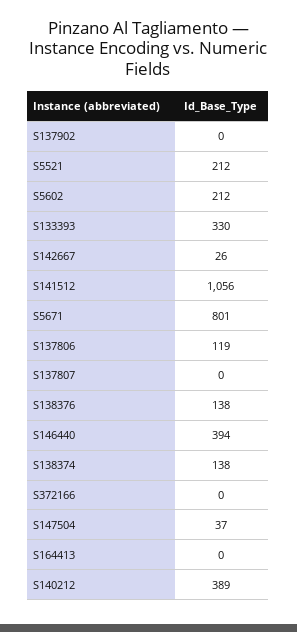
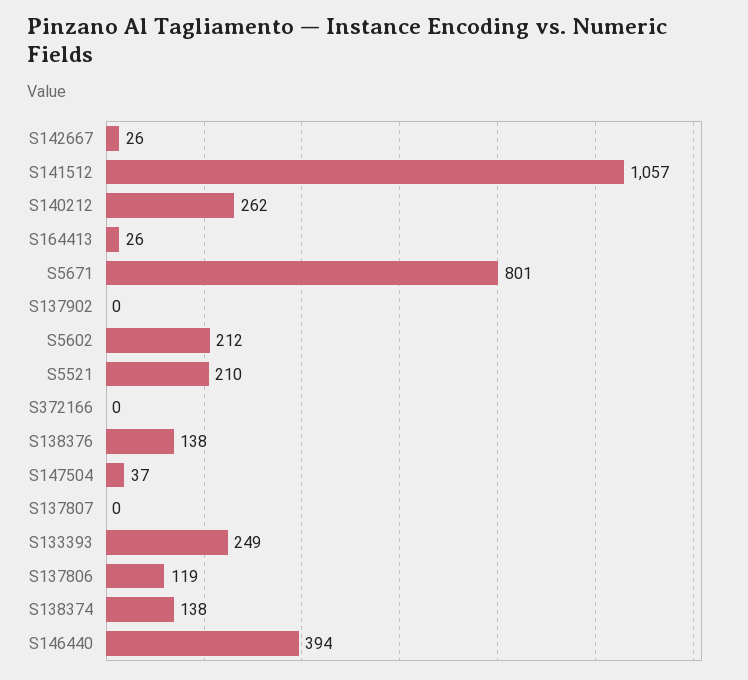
S5521: 212 -> 210
S133393: 330 -> 249
S141512: 1056 -> 1057
S164413: 0 -> 26
S140212: 389 -> 262

